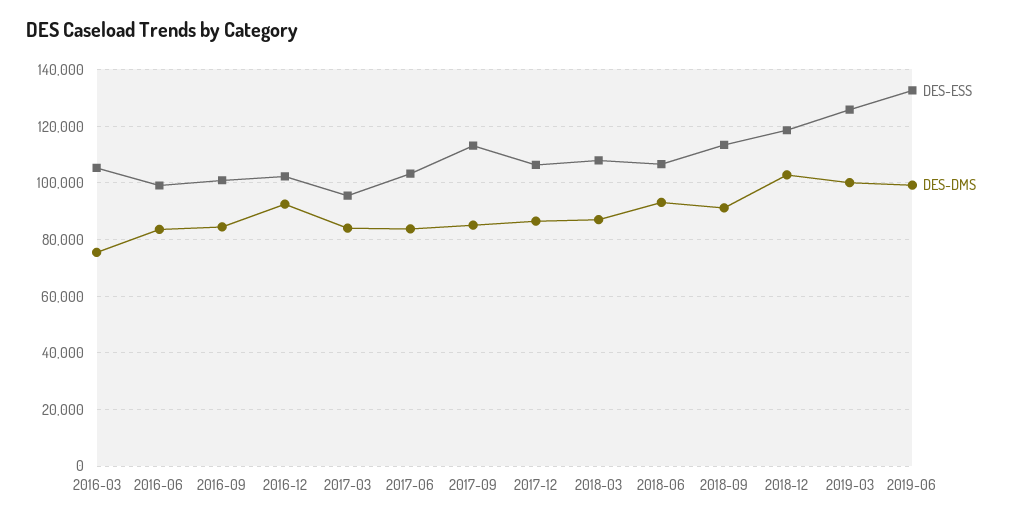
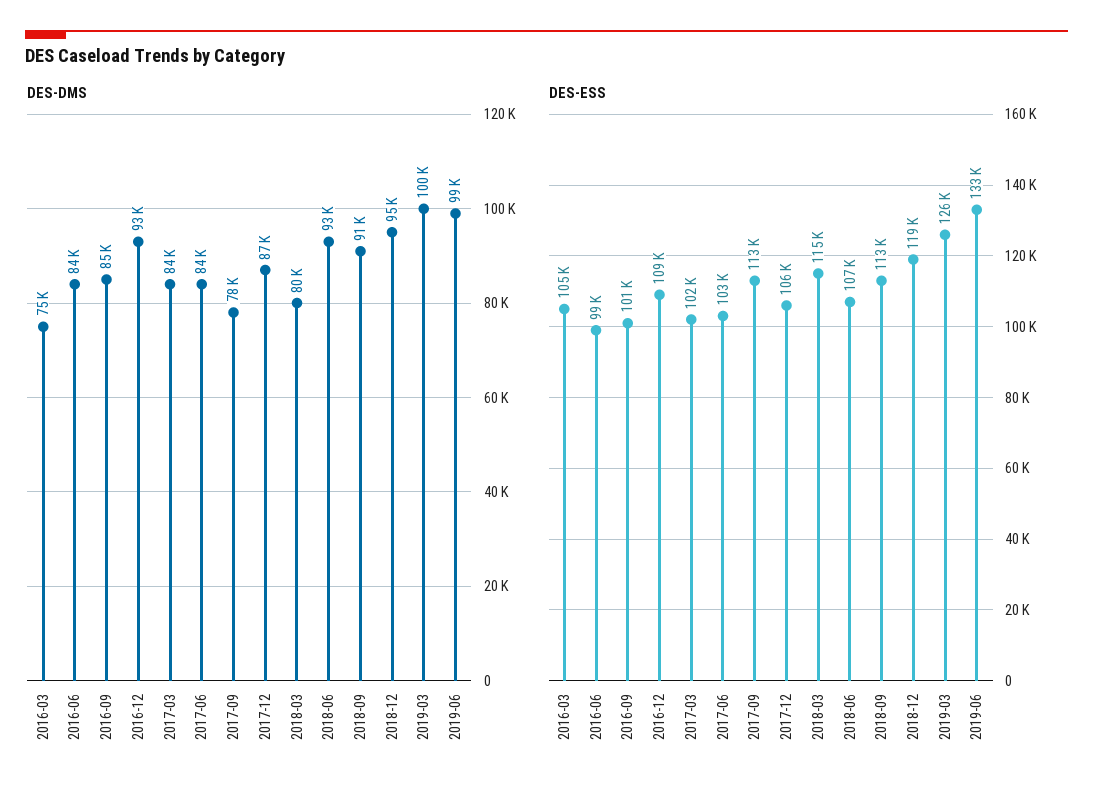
DES-ESS, 2016-12: 102500 -> 109000
DES-ESS, 2017-03: 95000 -> 102000
DES-DMS, 2017-09: 85000 -> 78000
DES-ESS, 2018-03: 107500 -> 115000
DES-DMS, 2018-03: 87500 -> 80000
DES-DMS, 2018-12: 102500 -> 95000

